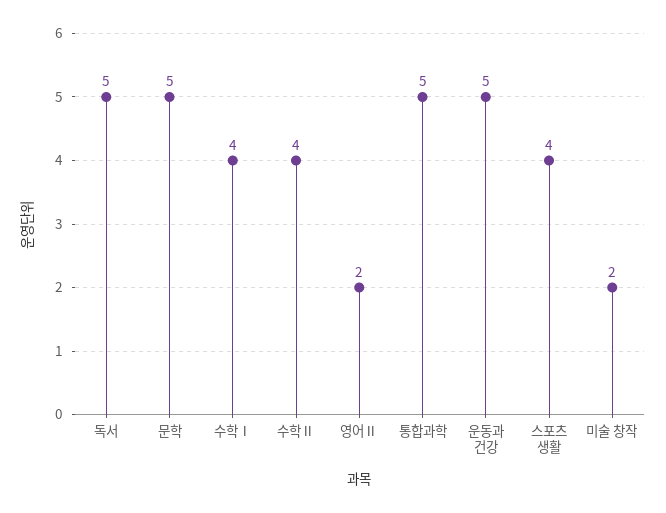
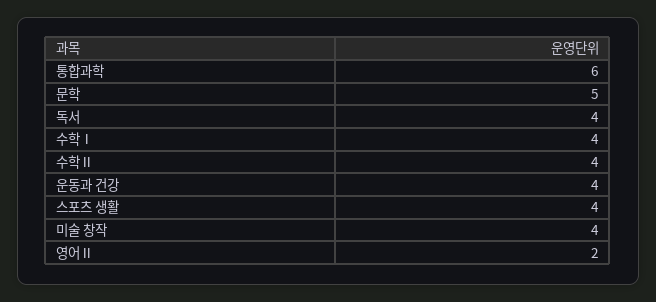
독서: 5 -> 4
통합과학: 5 -> 6
운동과 건강: 5 -> 4
미술 창작: 2 -> 4

